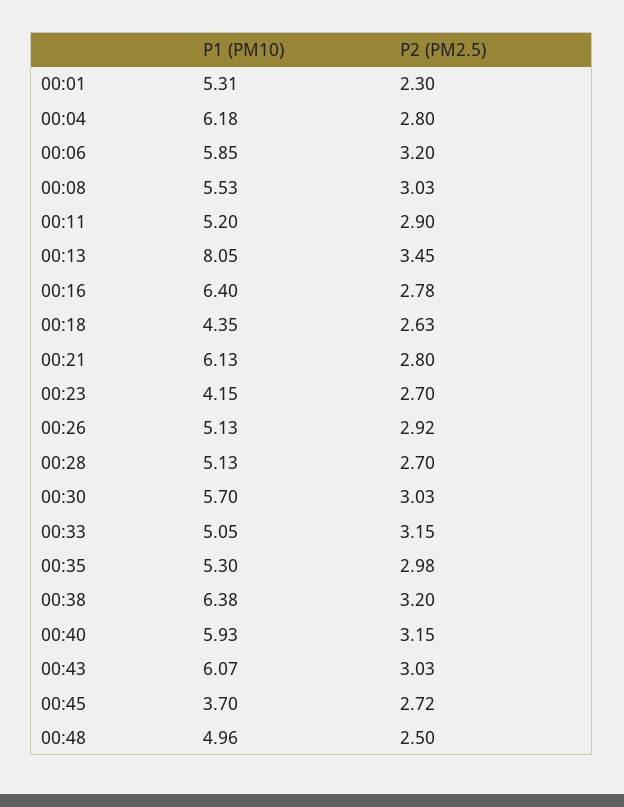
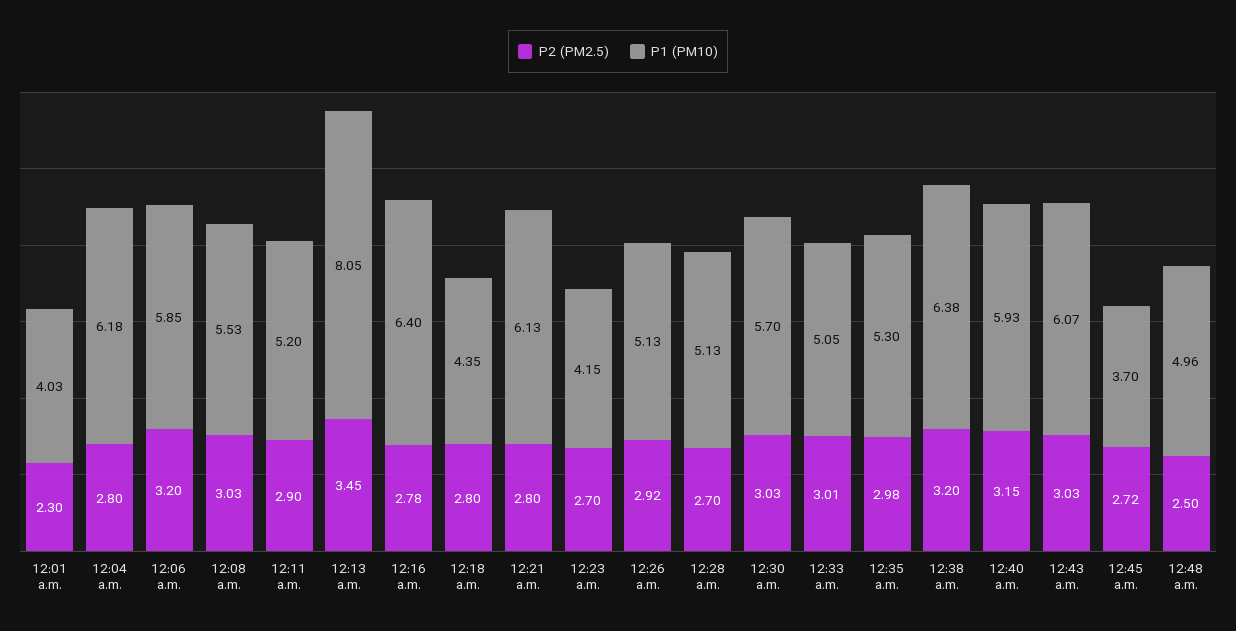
P1 (PM10), 00:01: 5.31 -> 4.03
P2 (PM2.5), 00:18: 2.63 -> 2.8
P2 (PM2.5), 00:33: 3.15 -> 3.01

